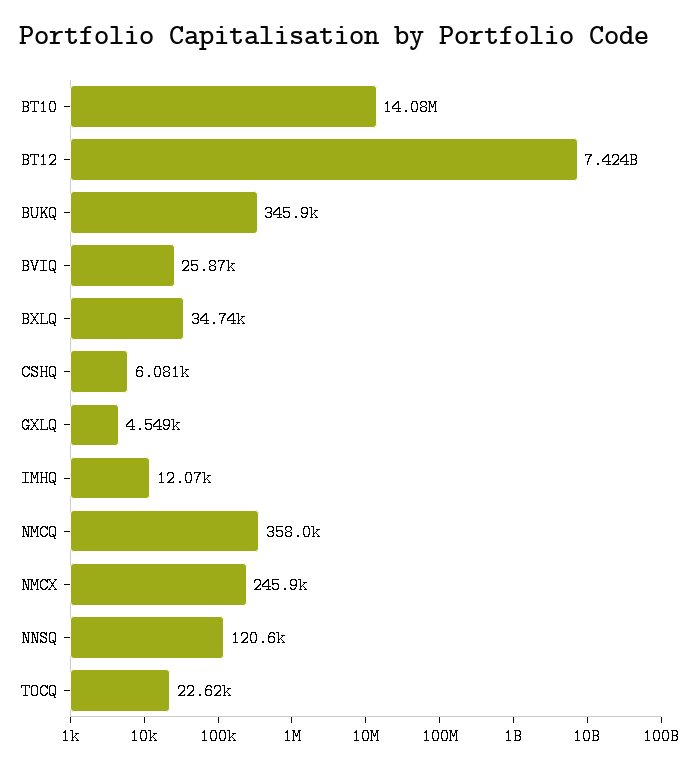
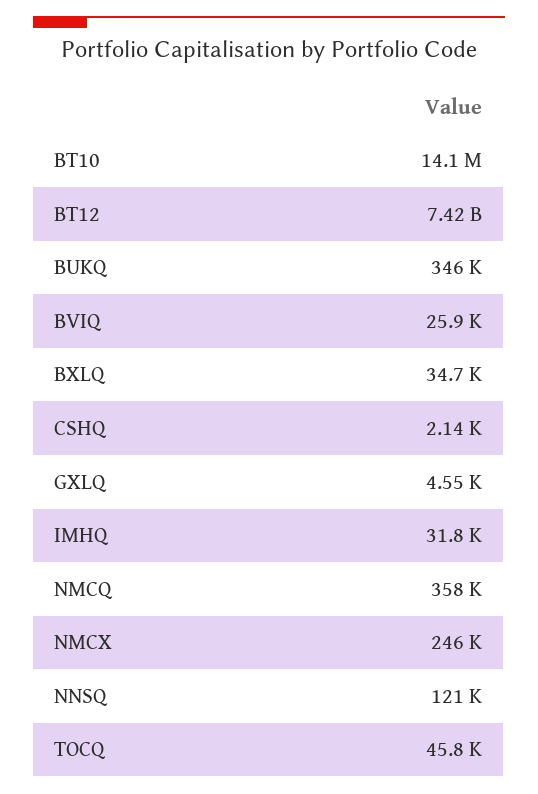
CSHQ: 6081 -> 2140
IMHQ: 12070 -> 31800
TOCQ: 22620 -> 45800

